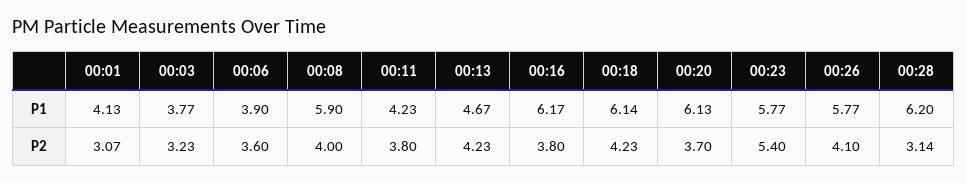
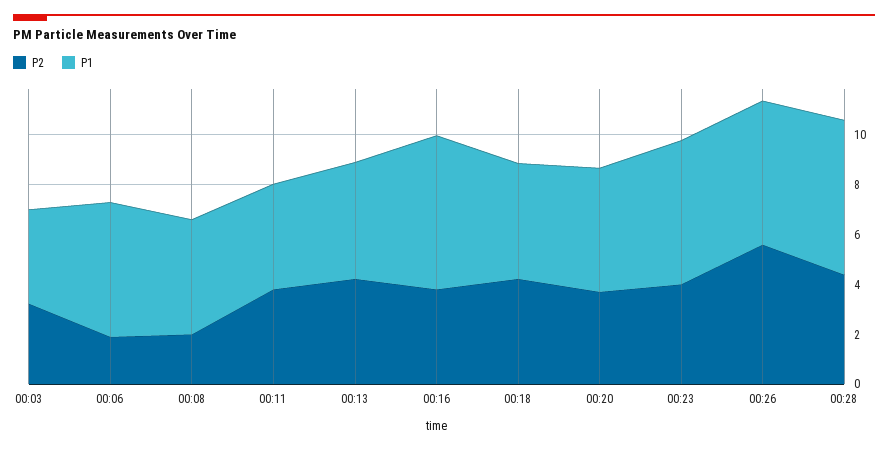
P1, 00:01: 4.13 -> none
P1, 00:06: 3.9 -> 5.5
P1, 00:08: 5.9 -> 4.5
P1, 00:18: 6.14 -> 4.5
P1, 00:20: 6.13 -> 5
P2, 00:01: 3.07 -> none
P2, 00:06: 3.6 -> 2
P2, 00:08: 4 -> 2
P2, 00:23: 5.4 -> 4
P2, 00:26: 4.1 -> 5.5
P2, 00:28: 3.14 -> 4.5

